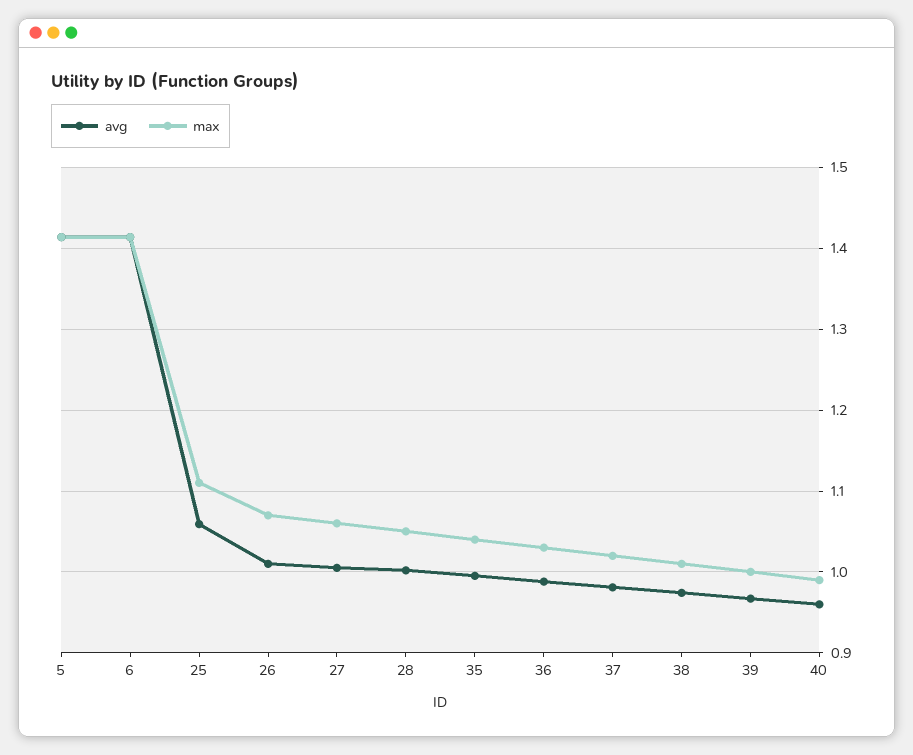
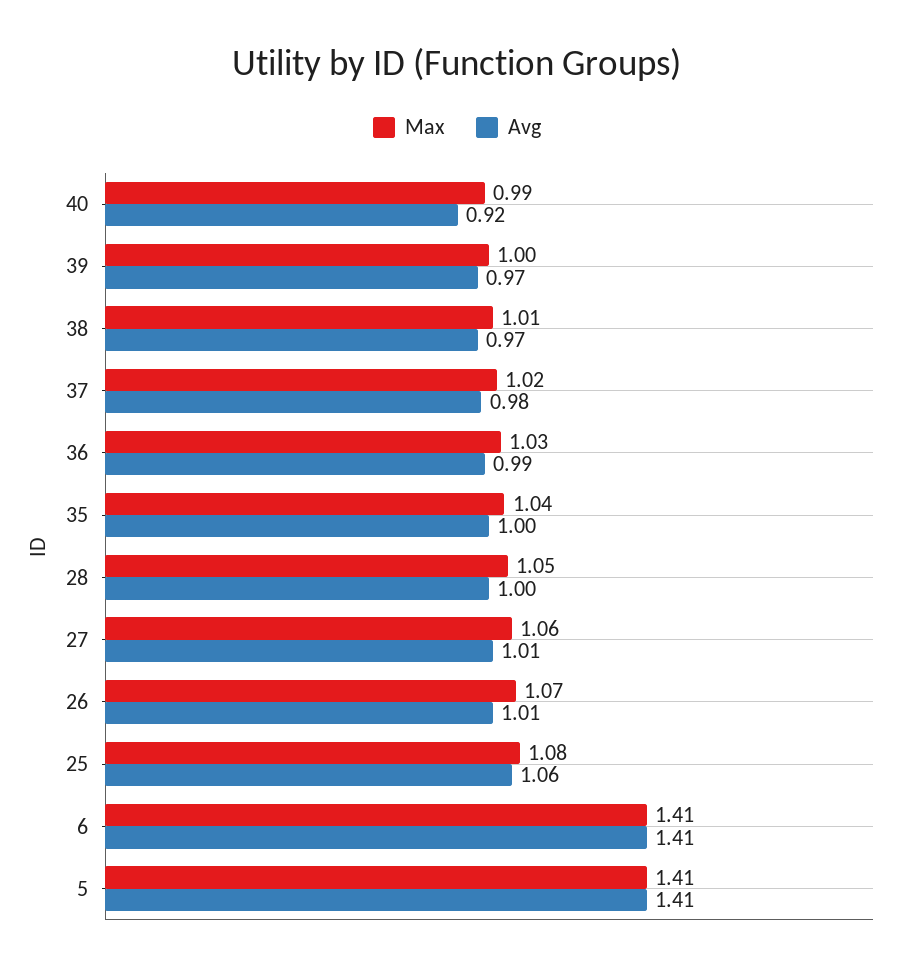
max, 25: 1.11 -> 1.08
avg, 40: 0.96 -> 0.92

